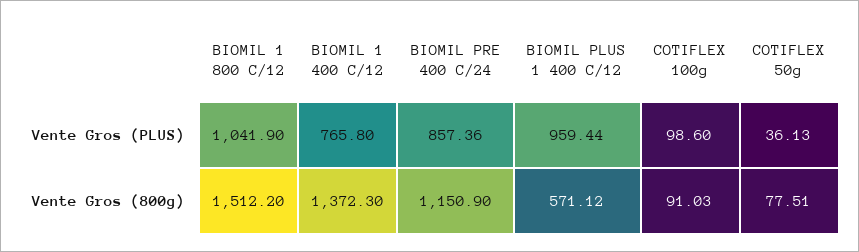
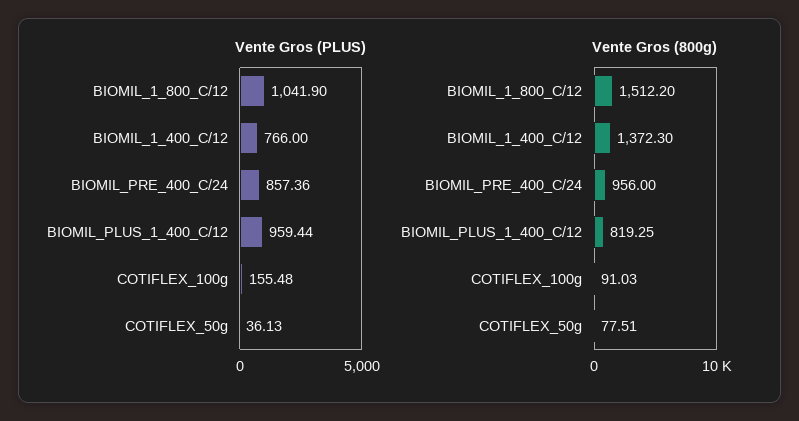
Vente Gros (PLUS), BIOMIL 1 400 C/12: 765.8 -> 766
Vente Gros (PLUS), COTIFLEX 100g: 98.6 -> 155.48
Vente Gros (800g), BIOMIL PRE 400 C/24: 1150.9 -> 956
Vente Gros (800g), BIOMIL PLUS 1 400 C/12: 571.12 -> 819.25

